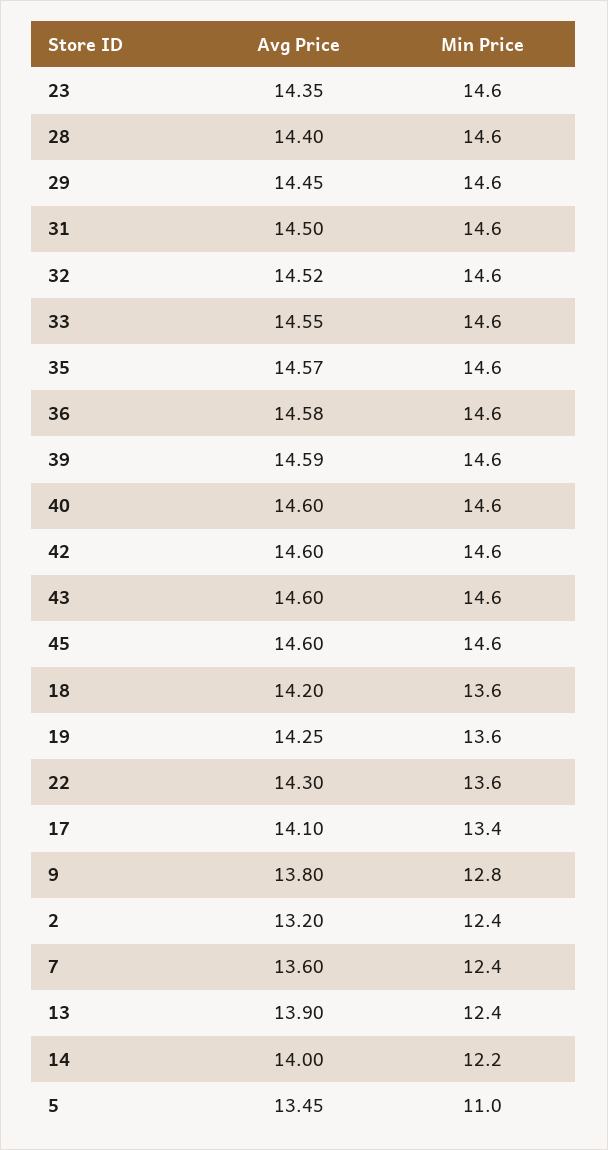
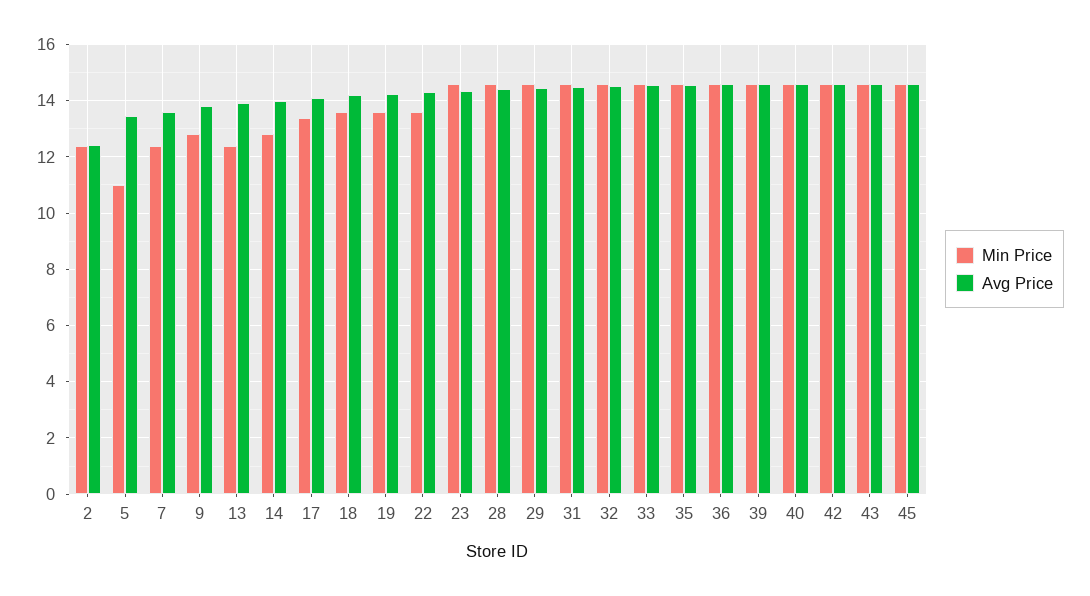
Avg Price, 2: 13.2 -> 12.5
Min Price, 14: 12.2 -> 12.75

